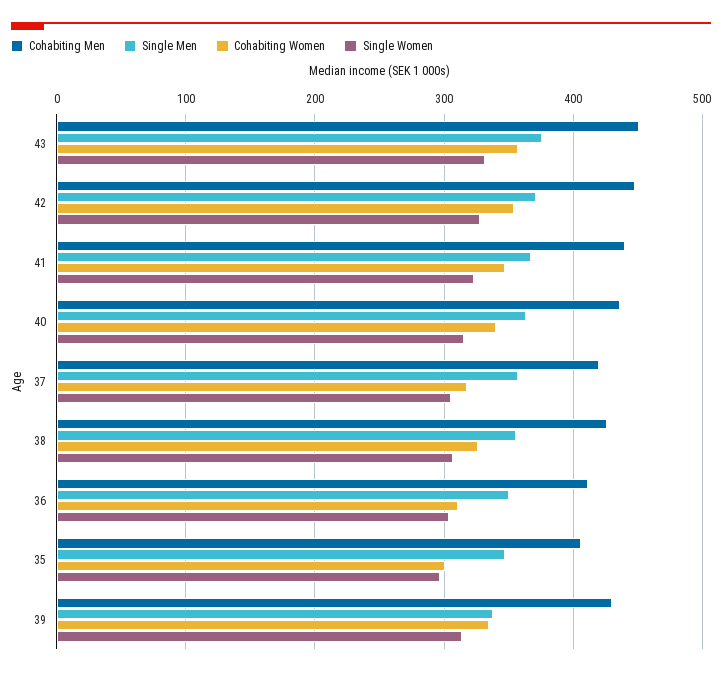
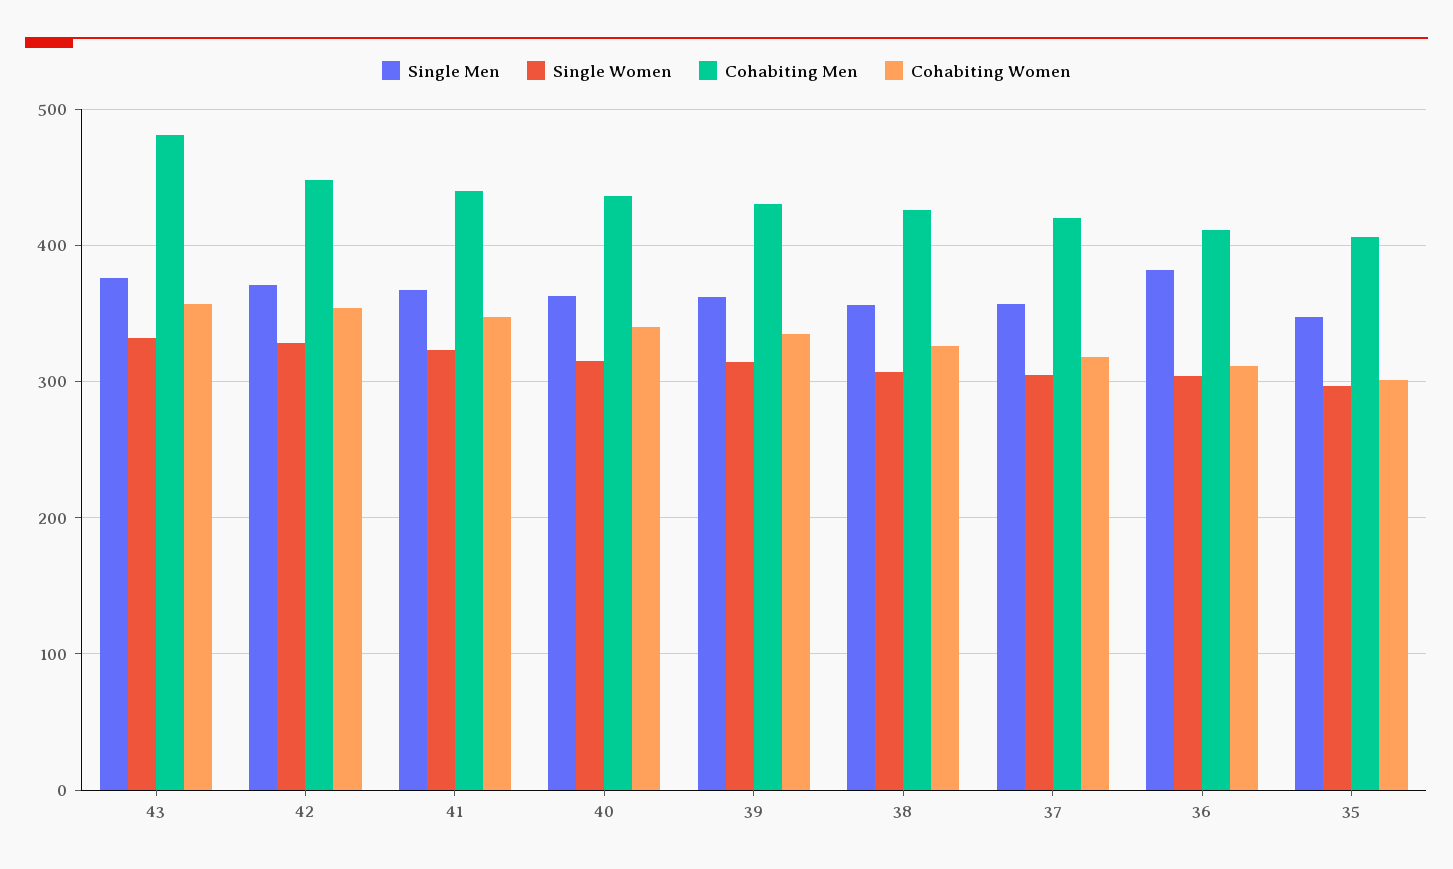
Cohabiting Men, 43: 450 -> 480
Single Men, 36: 350 -> 380
Single Men, 39: 340 -> 360

